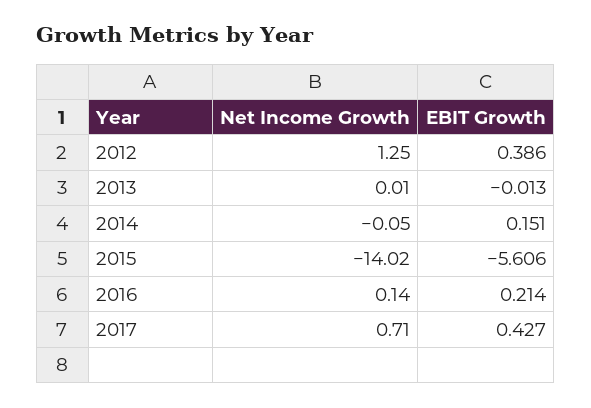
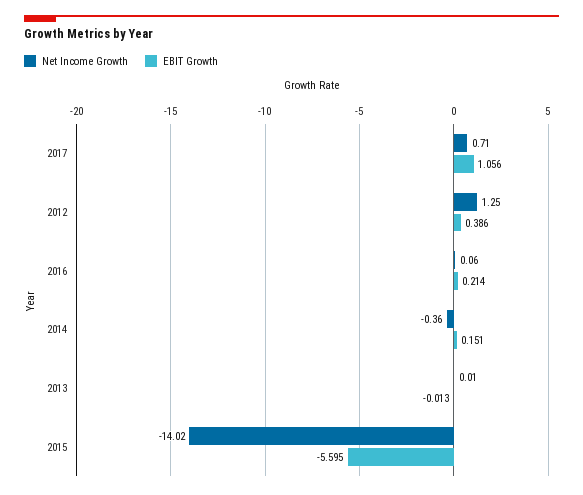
Net Income Growth, 2014: -0.05 -> -0.36
EBIT Growth, 2015: -5.606 -> -5.595
Net Income Growth, 2016: 0.14 -> 0.06
EBIT Growth, 2017: 0.427 -> 1.056

